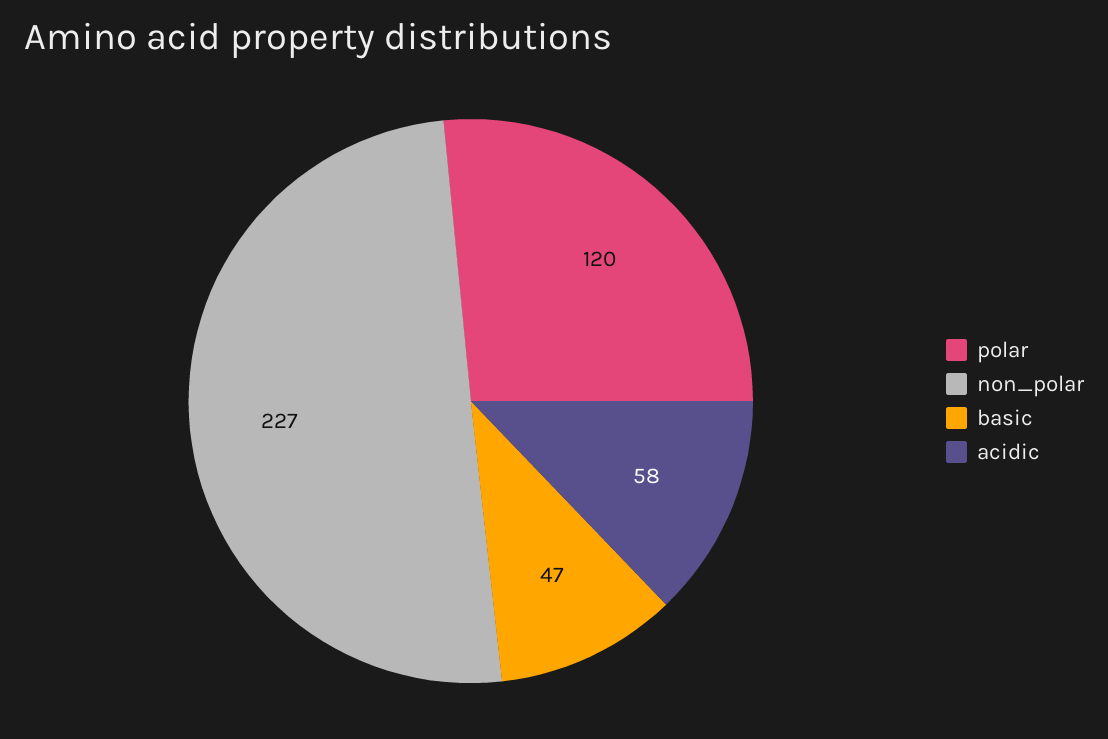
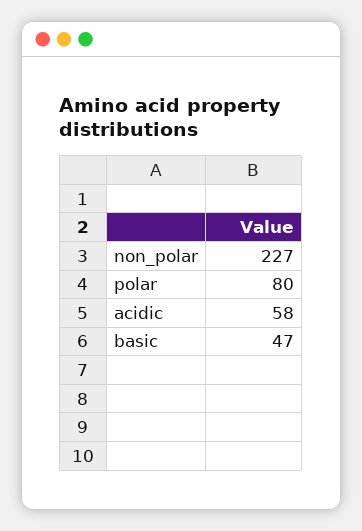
polar: 120 -> 80

